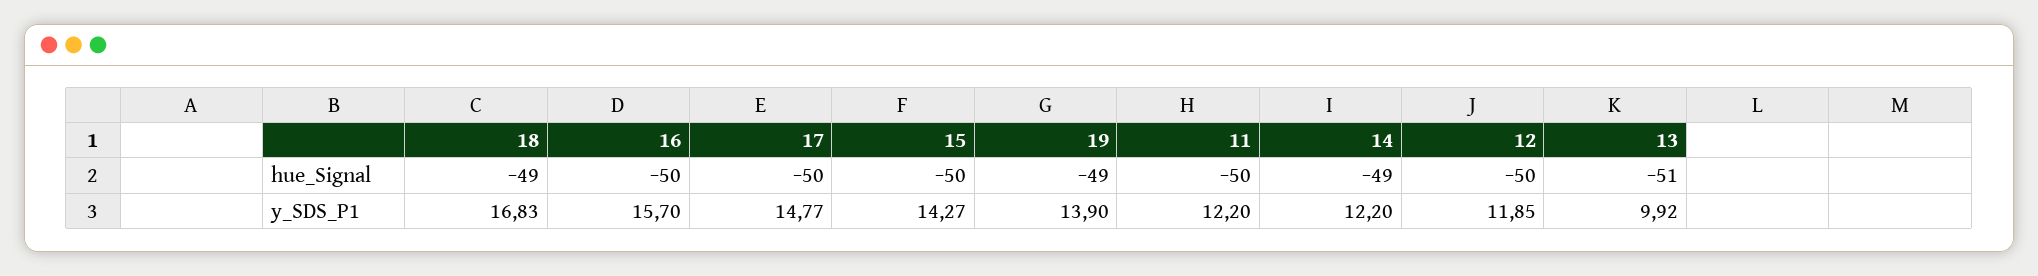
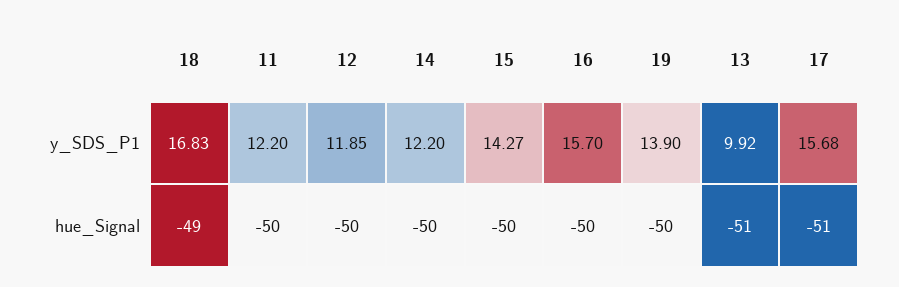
17, hue_Signal: -50 -> -51
19, hue_Signal: -49 -> -50
14, hue_Signal: -49 -> -50
17, y_SDS_P1: 14.77 -> 15.68

